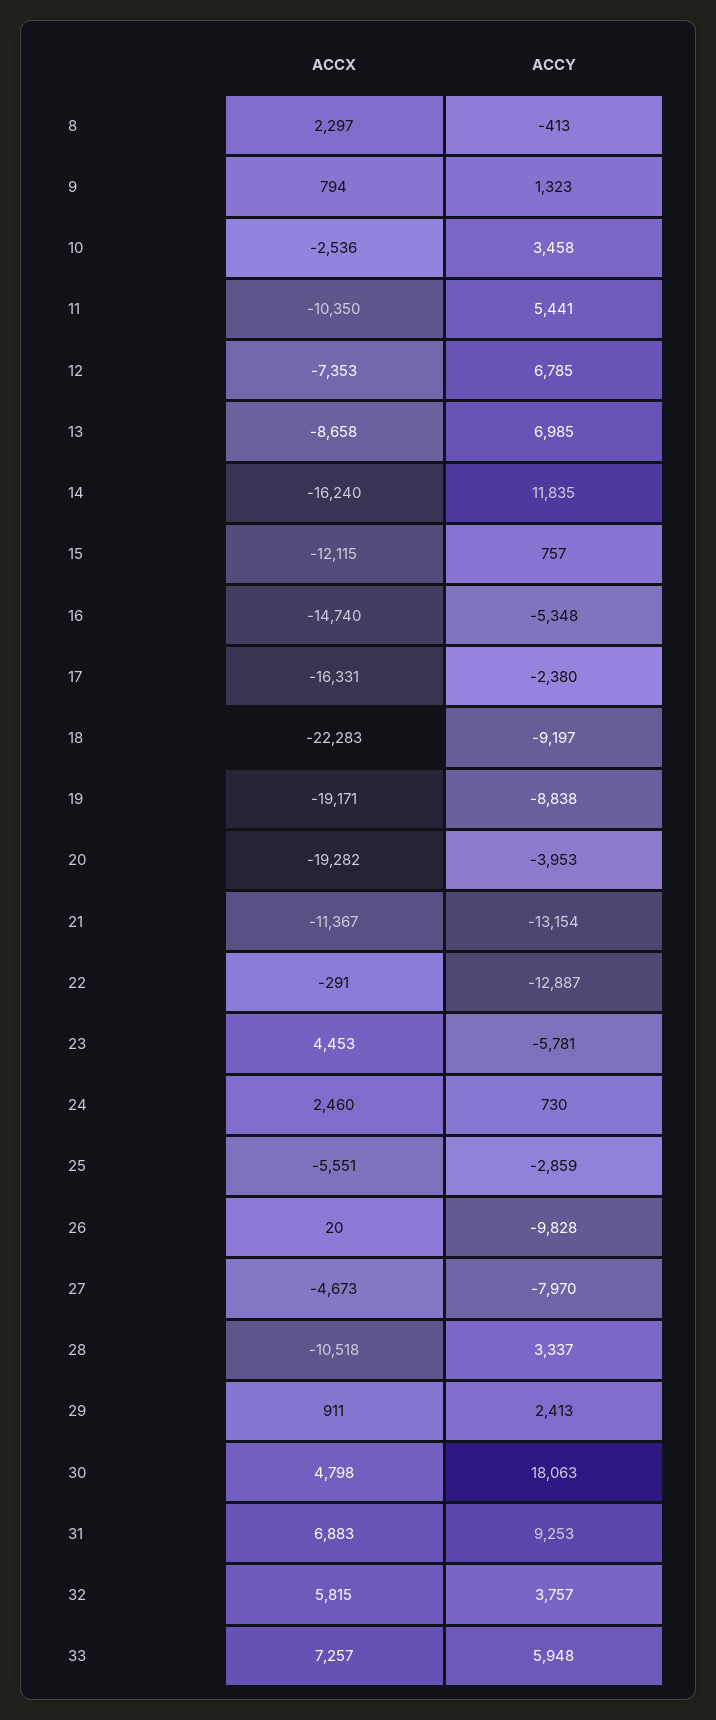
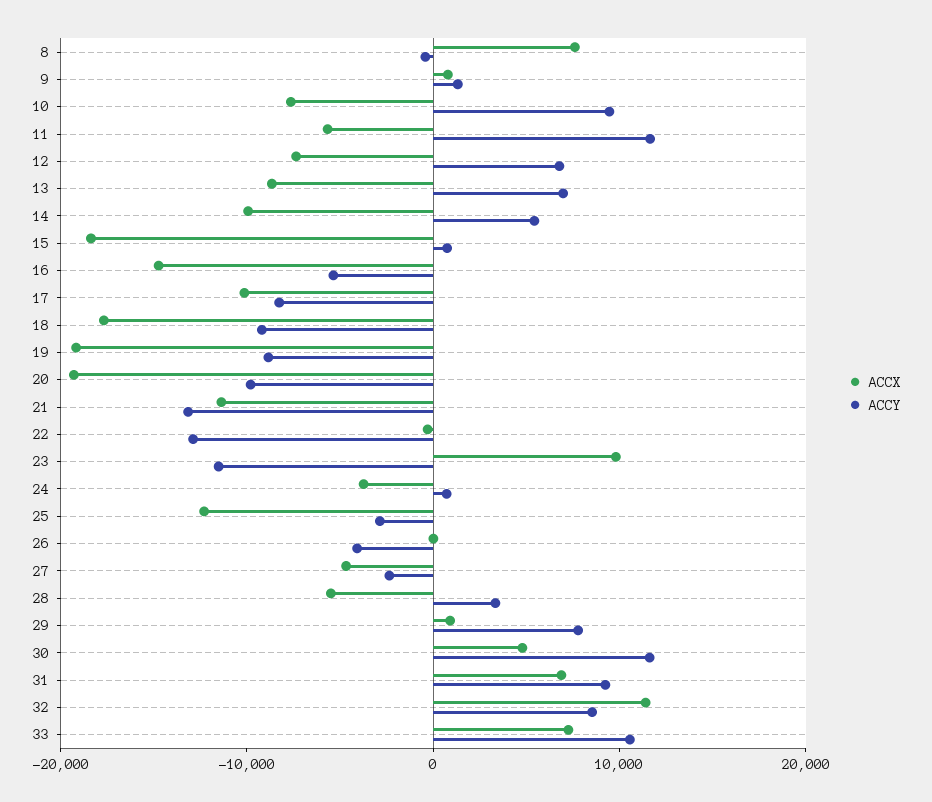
ACCX, 8: 2297 -> 8000
ACCX, 10: -2536 -> -8000
ACCY, 10: 3458 -> 10000
ACCX, 11: -10350 -> -6000
ACCY, 11: 5441 -> 12000
ACCX, 14: -16240 -> -10000
ACCY, 14: 11835 -> 6000
ACCX, 15: -12115 -> -18000
ACCX, 17: -16331 -> -10000
ACCY, 17: -2380 -> -8000
ACCX, 18: -22283 -> -18000
ACCY, 20: -3953 -> -10000
ACCX, 23: 4453 -> 10000
ACCY, 23: -5781 -> -12000
ACCX, 24: 2460 -> -4000
ACCX, 25: -5551 -> -12000
ACCY, 26: -9828 -> -4000
ACCY, 27: -7970 -> -2000
ACCX, 28: -10518 -> -6000
ACCY, 29: 2413 -> 8000
ACCY, 30: 18063 -> 12000
ACCX, 32: 5815 -> 12000
ACCY, 32: 3757 -> 8000
ACCY, 33: 5948 -> 10000

